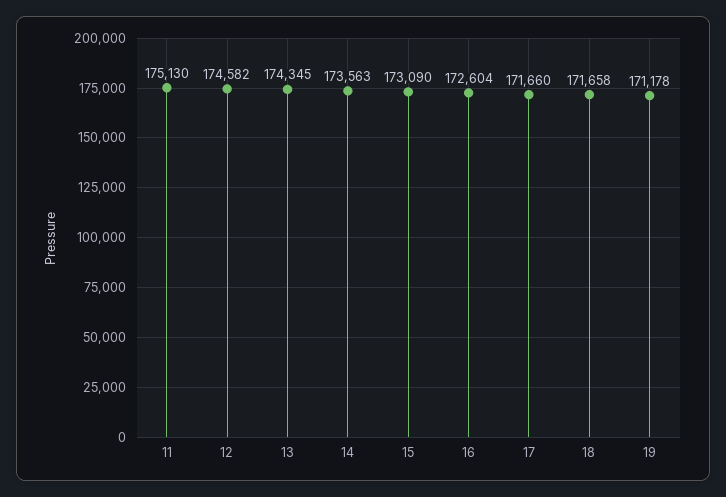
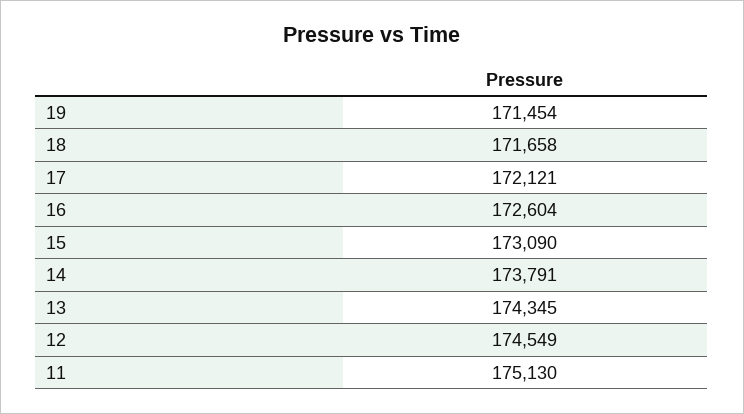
12: 174582 -> 174549
14: 173563 -> 173791
17: 171660 -> 172121
19: 171178 -> 171454

